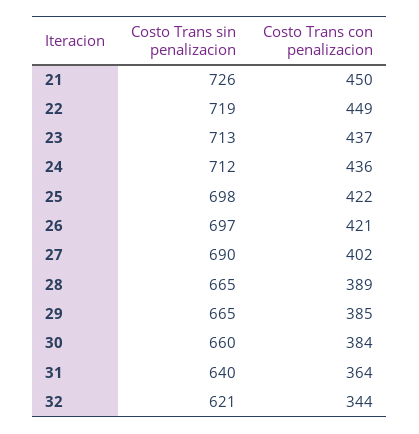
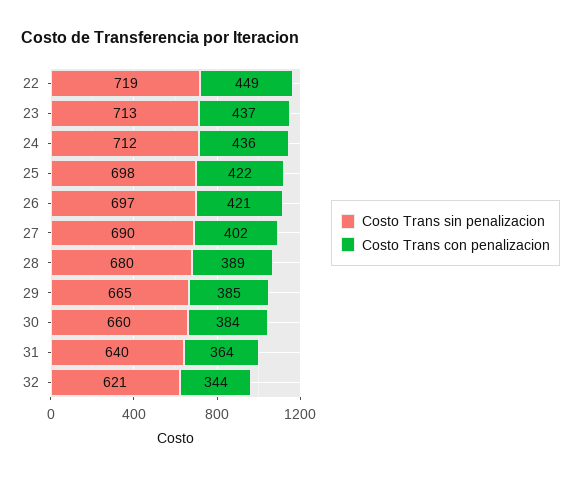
Costo Trans sin penalizacion, 21: 726 -> none
Costo Trans con penalizacion, 21: 450 -> none
Costo Trans sin penalizacion, 28: 665 -> 680

